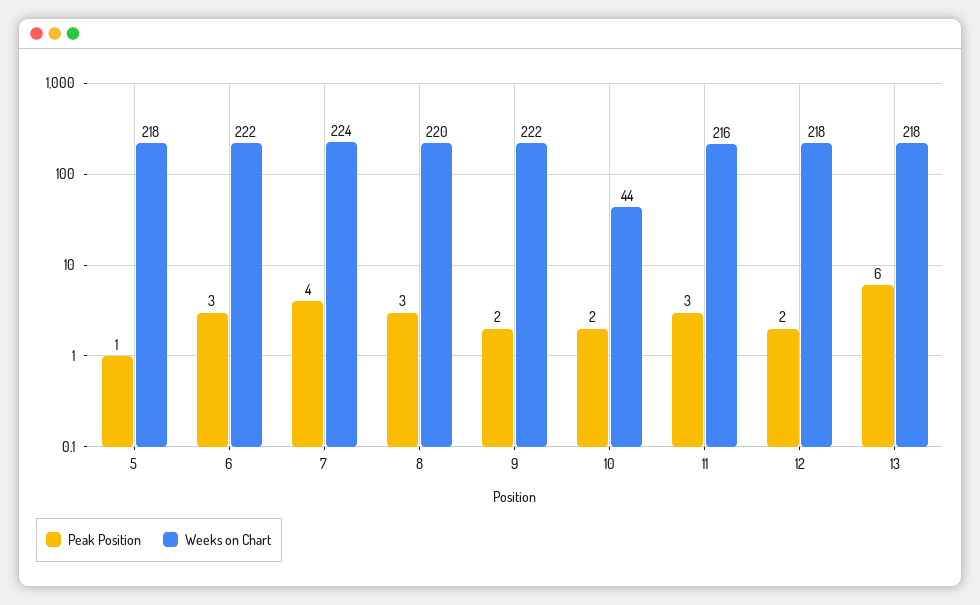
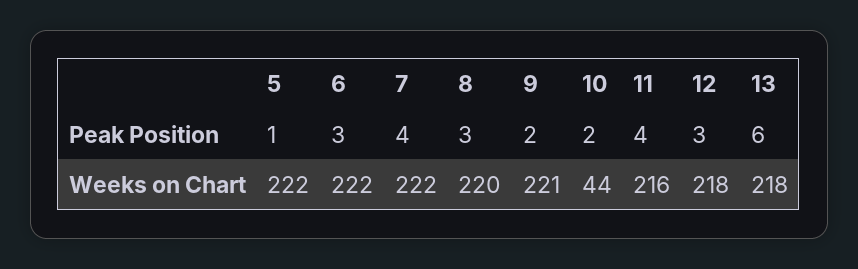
Weeks on Chart, 5: 218 -> 222
Weeks on Chart, 7: 224 -> 222
Weeks on Chart, 9: 222 -> 221
Peak Position, 11: 3 -> 4
Peak Position, 12: 2 -> 3

